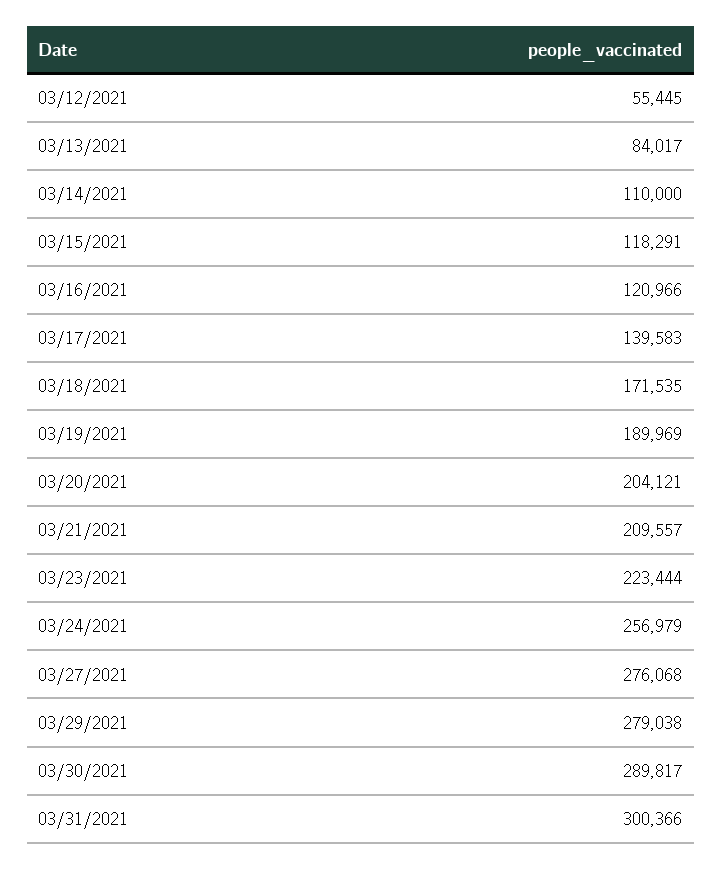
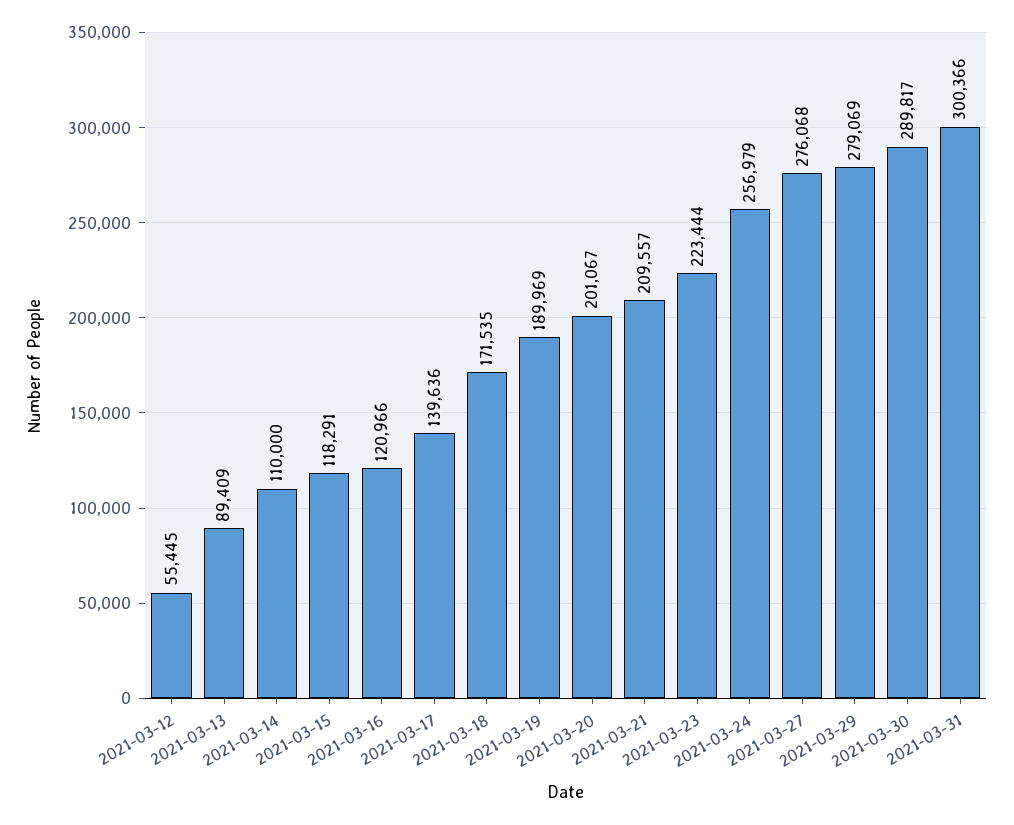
03/13/2021: 84017 -> 89409
03/17/2021: 139583 -> 139636
03/20/2021: 204121 -> 201067
03/29/2021: 279038 -> 279069

